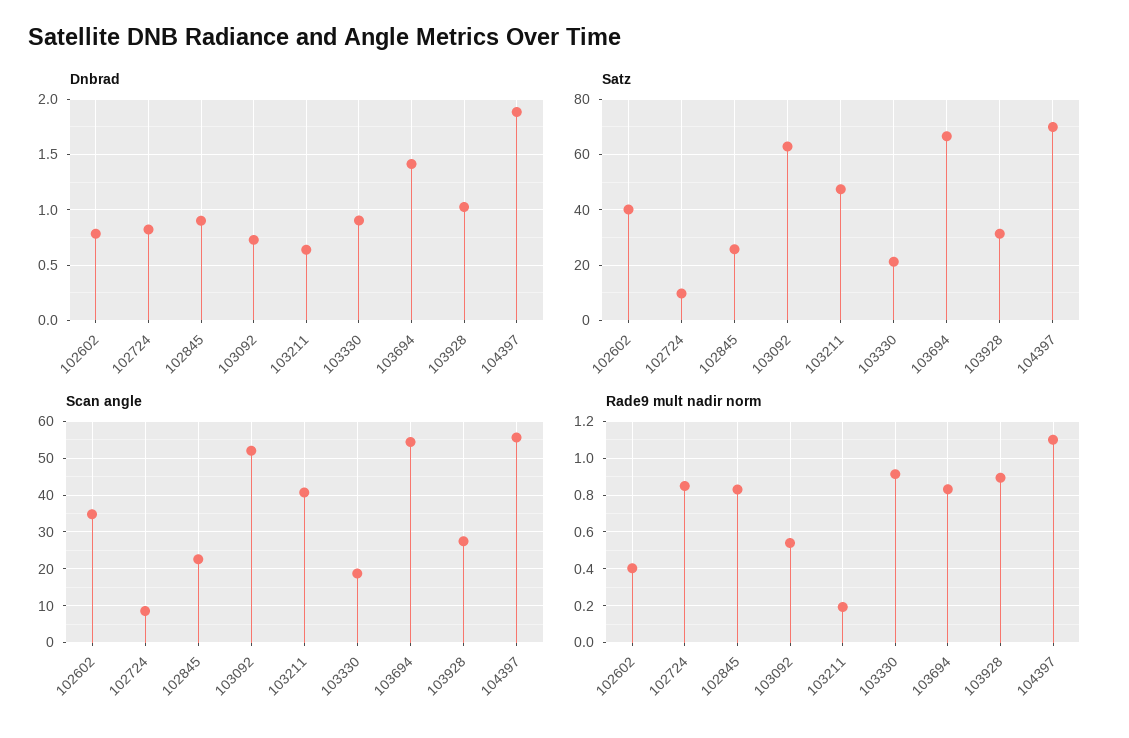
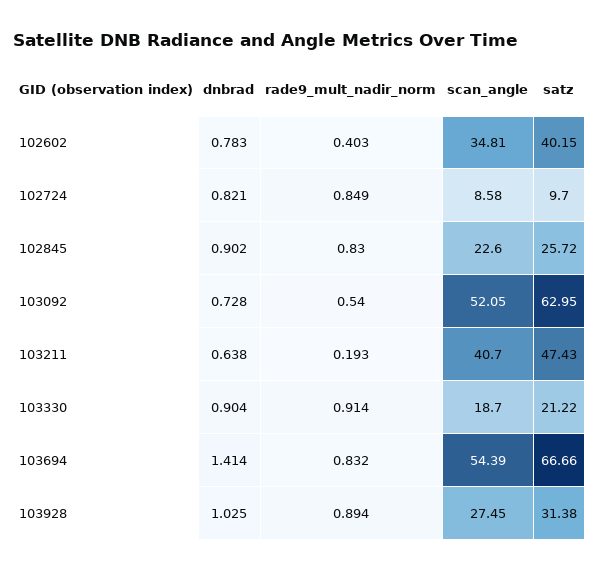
Dnbrad, 104397: 1.9 -> none
Satz, 104397: 70 -> none
Scan angle, 104397: 56 -> none
Rade9 mult nadir norm, 104397: 1.1 -> none

